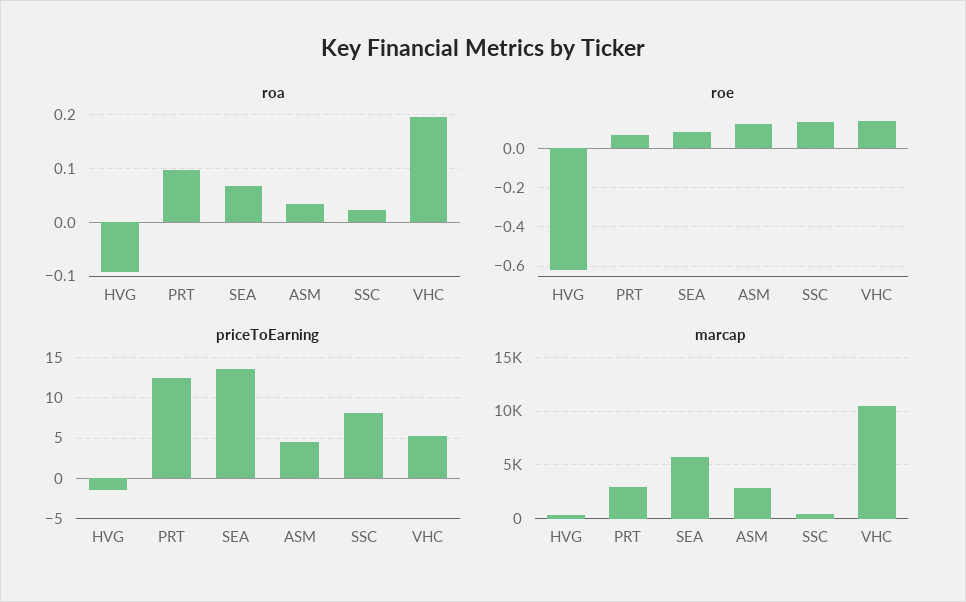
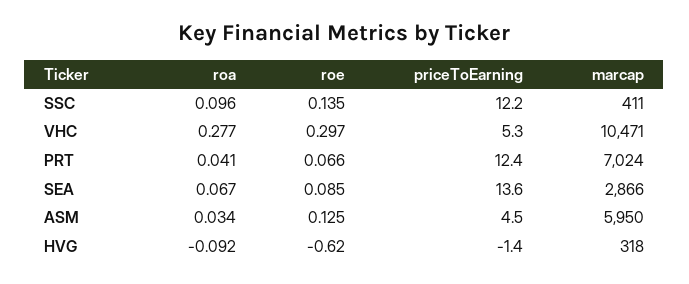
roa, PRT: 0.1 -> 0.041
roa, SSC: 0.02 -> 0.096
roa, VHC: 0.2 -> 0.277
roe, VHC: 0.15 -> 0.297
priceToEarning, SSC: 8 -> 12.2
marcap, PRT: 3000 -> 7024
marcap, SEA: 6000 -> 2866
marcap, ASM: 3000 -> 5950

